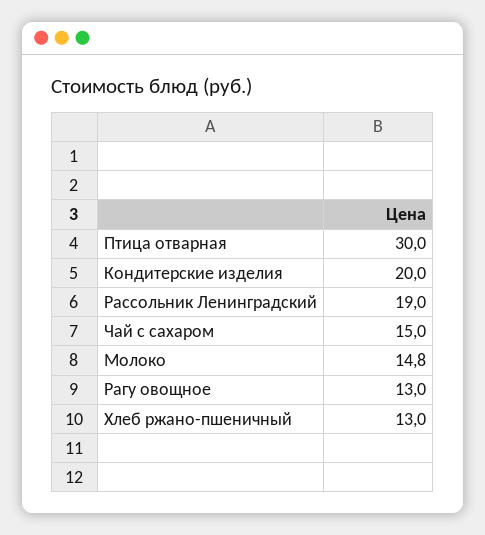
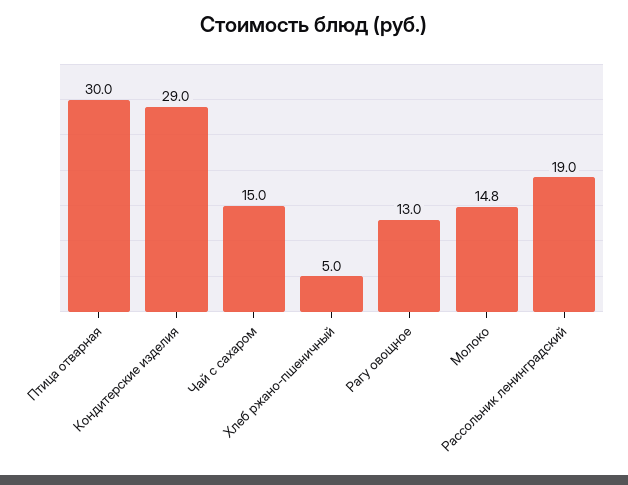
Кондитерские изделия: 20 -> 29
Хлеб ржано-пшеничный: 13 -> 5

